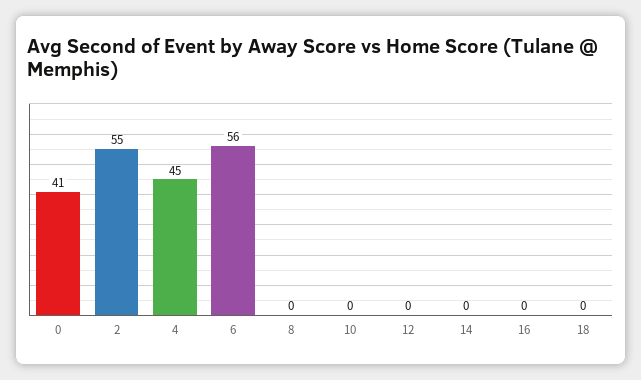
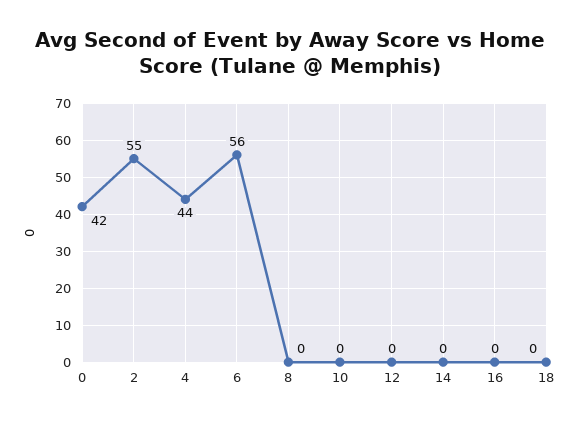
0: 41 -> 42
4: 45 -> 44

